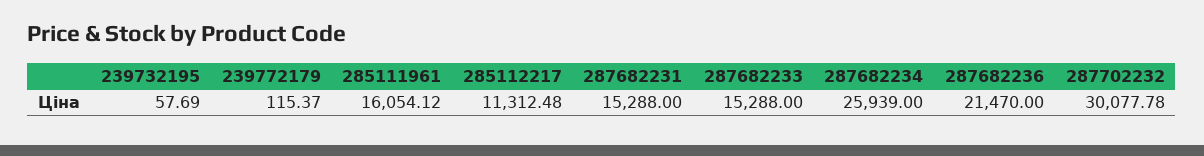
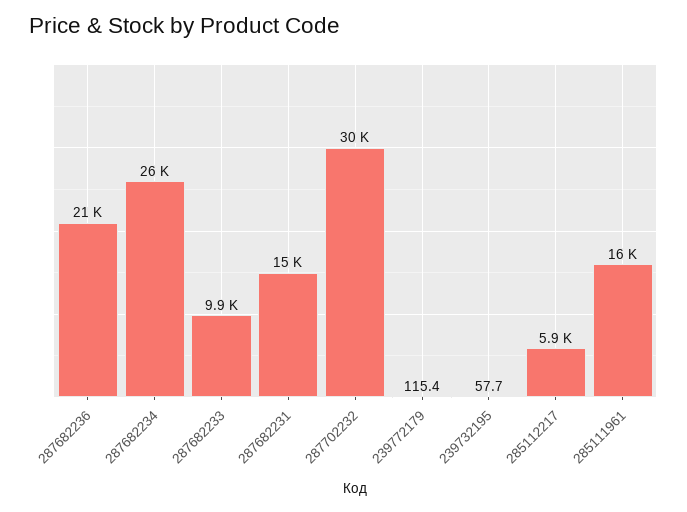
285112217: 11312.48 -> 5900
287682233: 15288 -> 9900

